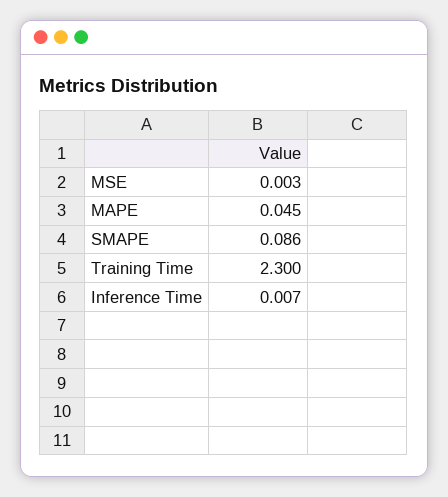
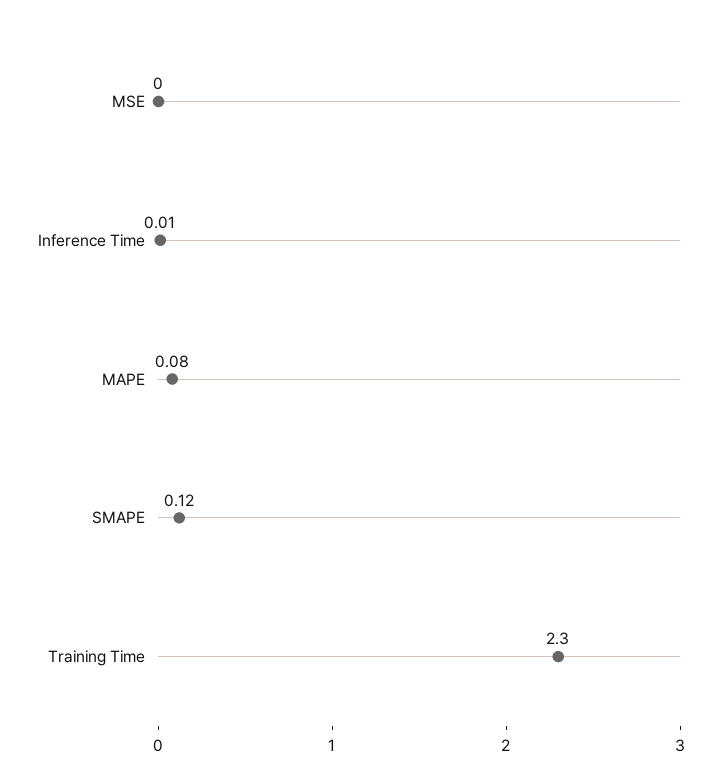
MAPE: 0.045 -> 0.08
SMAPE: 0.086 -> 0.12

